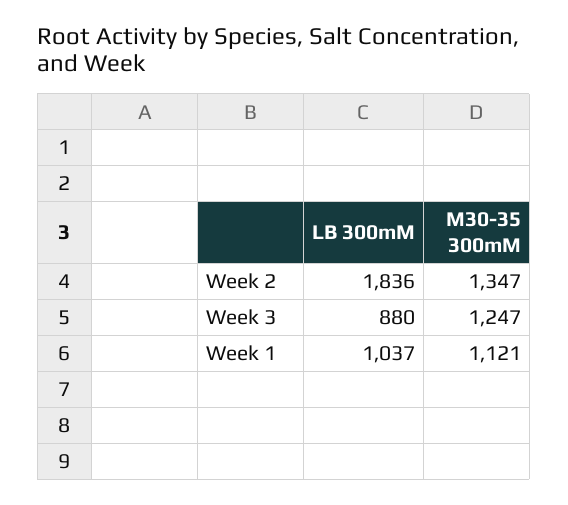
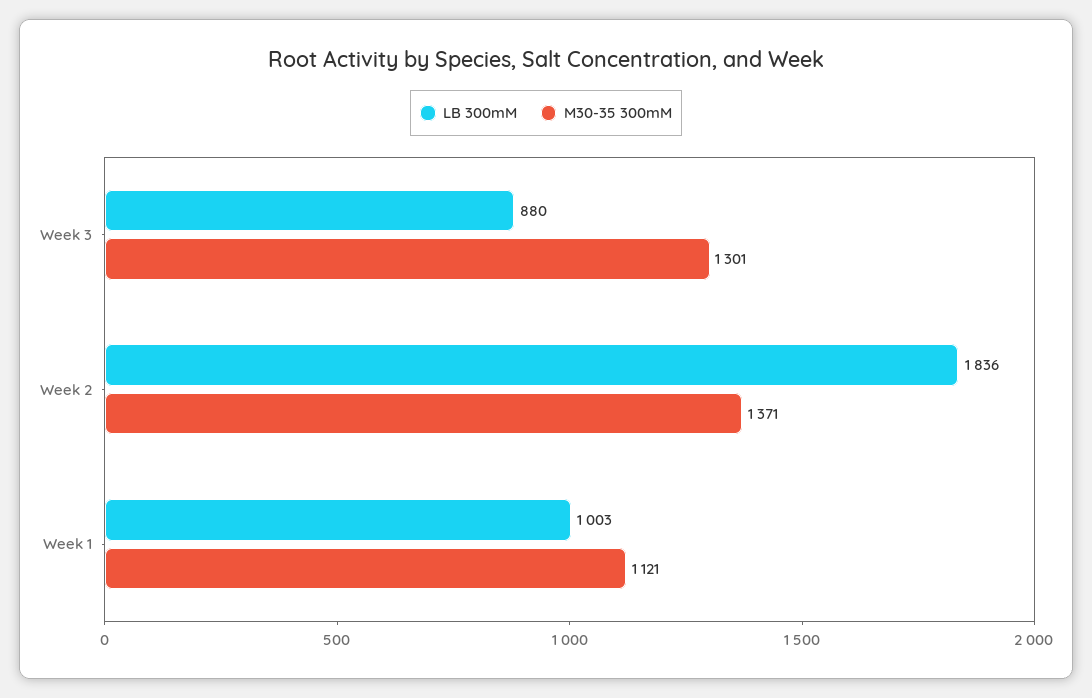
M30-35 300mM, Week 2: 1347 -> 1371
M30-35 300mM, Week 3: 1247 -> 1301
LB 300mM, Week 1: 1037 -> 1003

